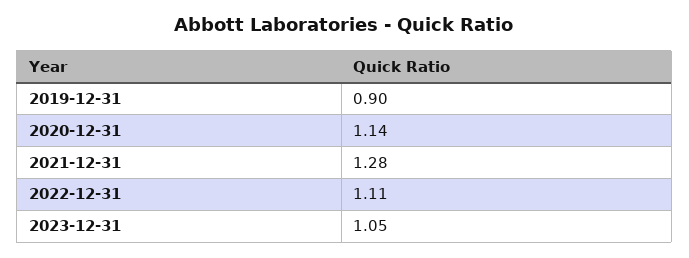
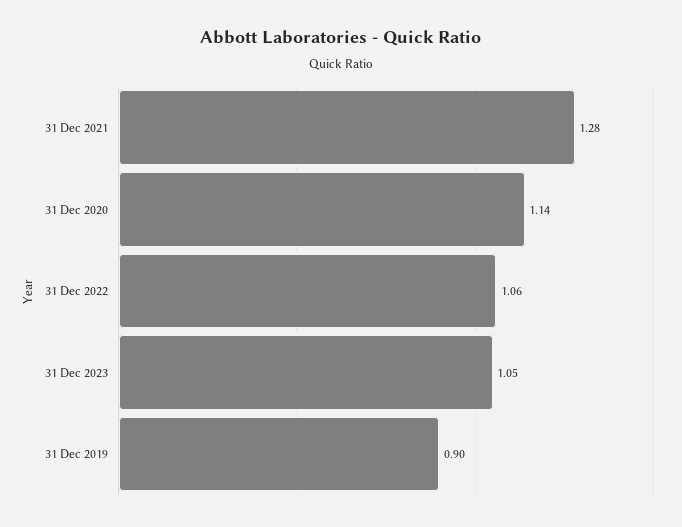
2022-12-31: 1.11 -> 1.06

